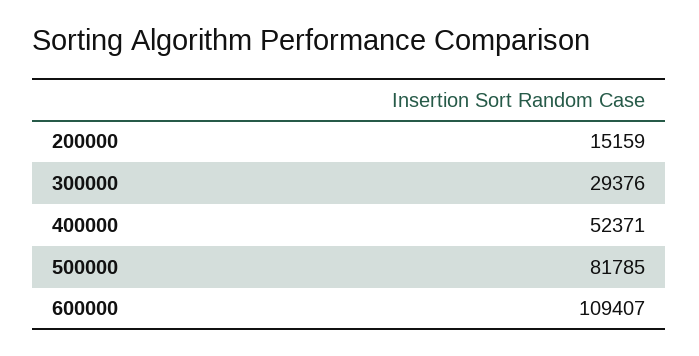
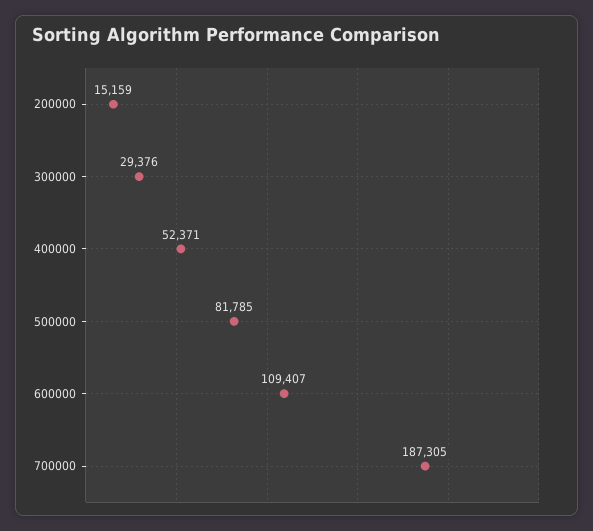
700000: none -> 187305

